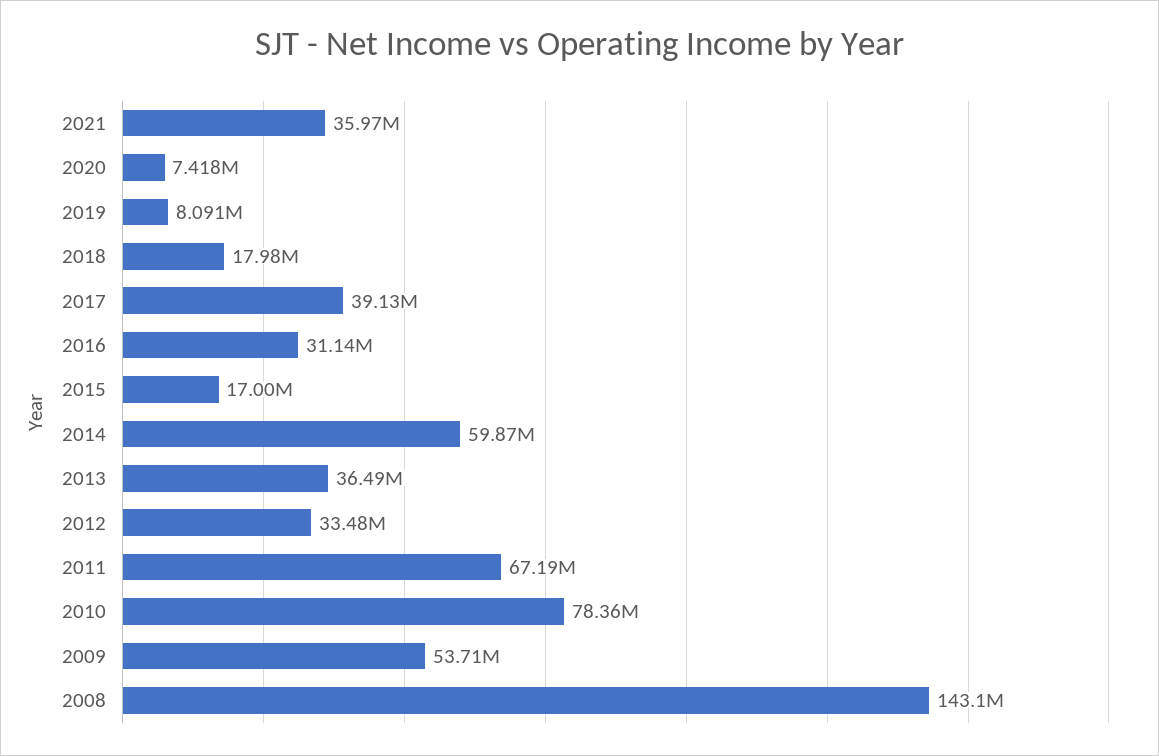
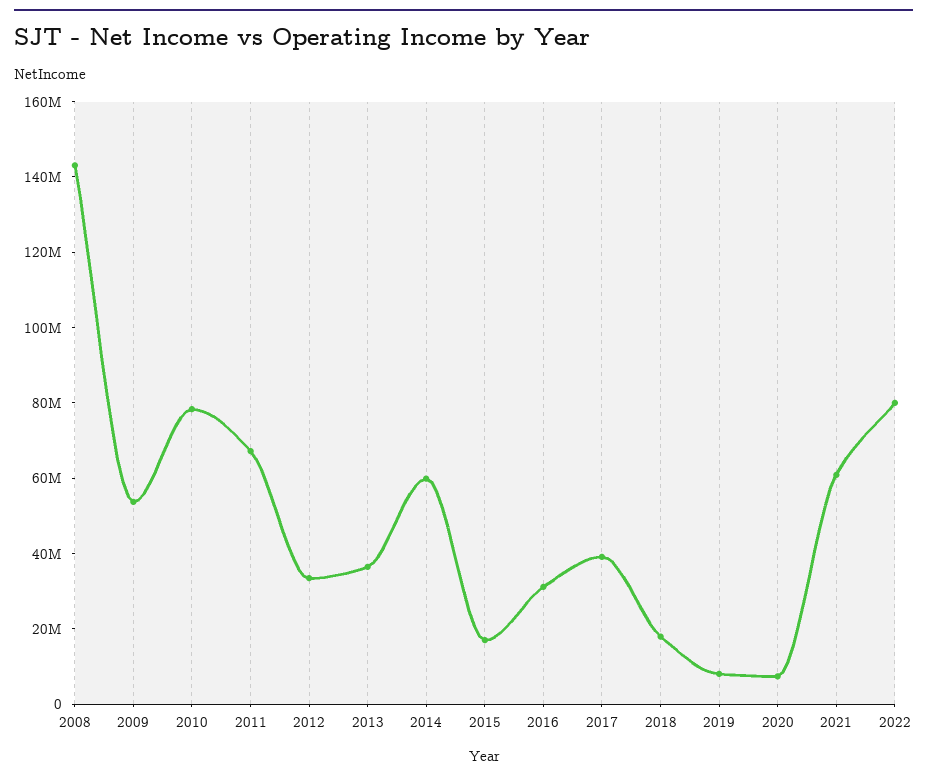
2021: 35970000 -> 60000000
2022: none -> 80000000

